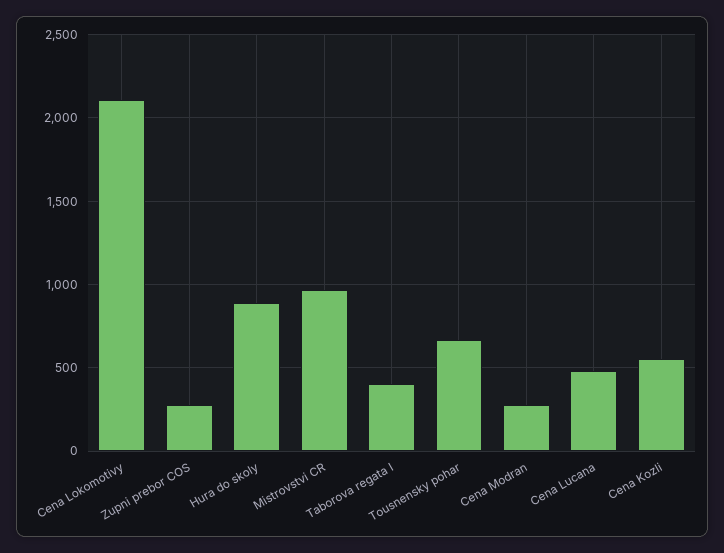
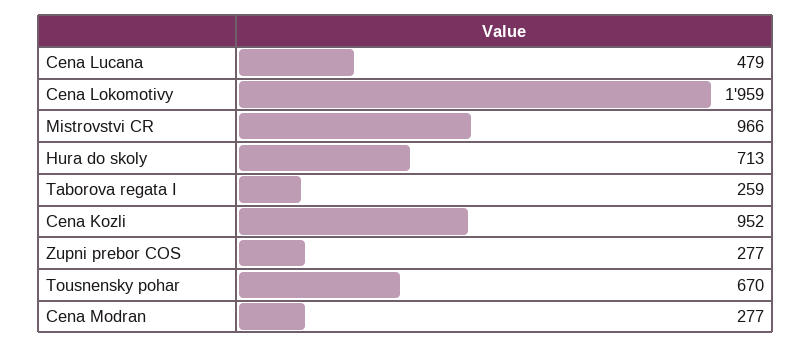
Cena Lokomotivy: 2100 -> 1959
Hura do skoly: 900 -> 713
Taborova regata I: 400 -> 259
Cena Kozli: 550 -> 952

